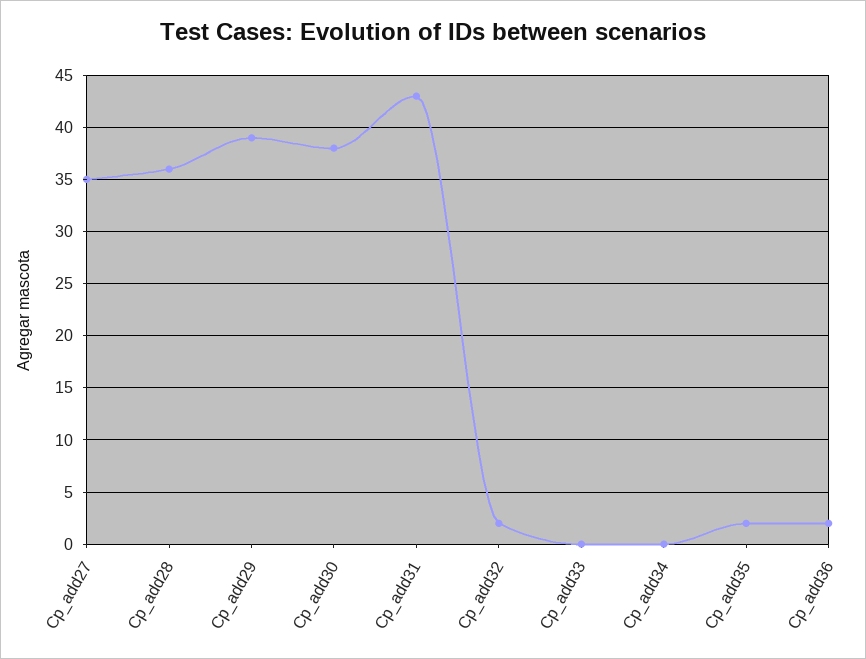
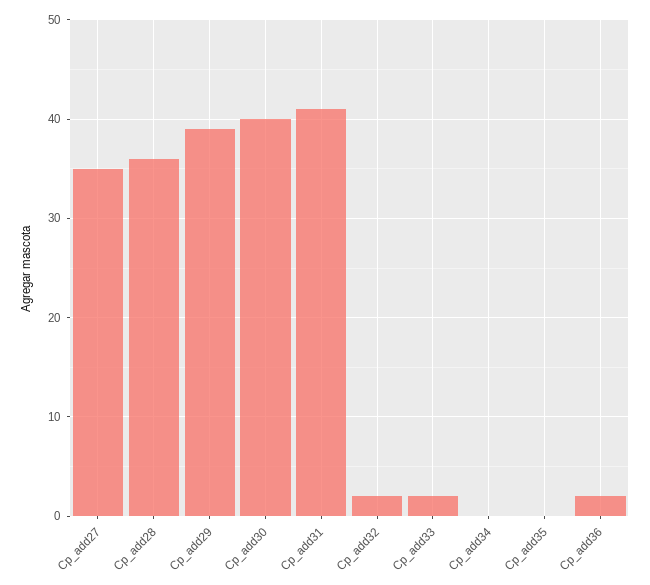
Cp_add30: 38 -> 40
Cp_add31: 43 -> 41
Cp_add33: 0 -> 2
Cp_add35: 2 -> 0

